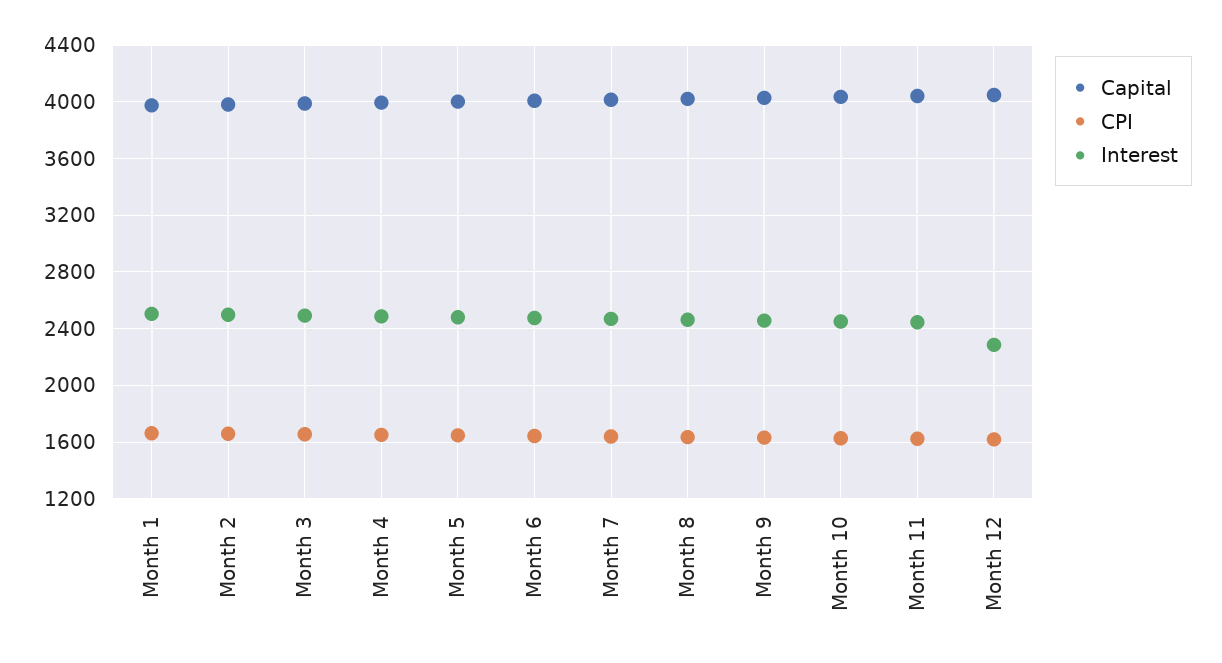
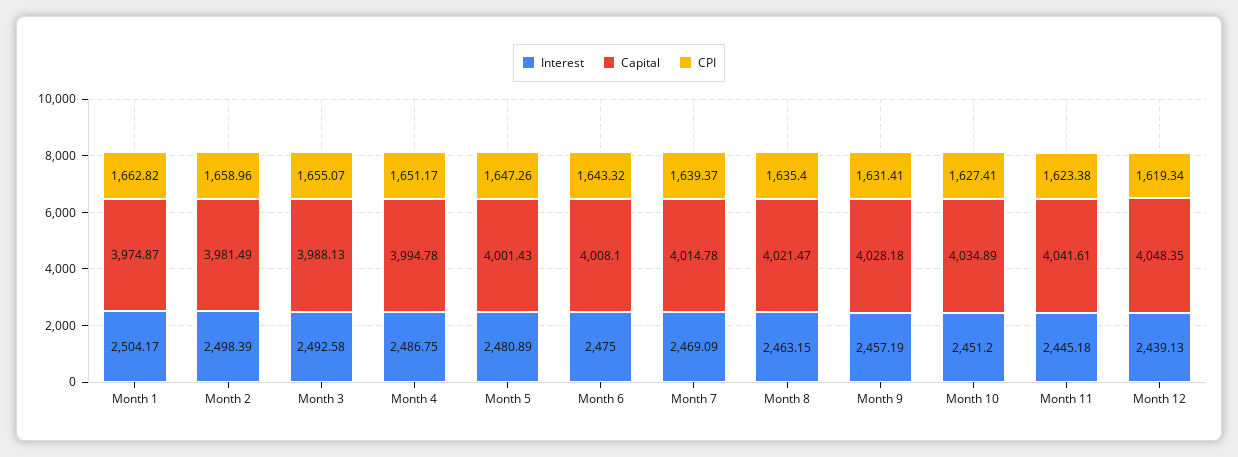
Interest, Month 12: 2300 -> 2439.13

